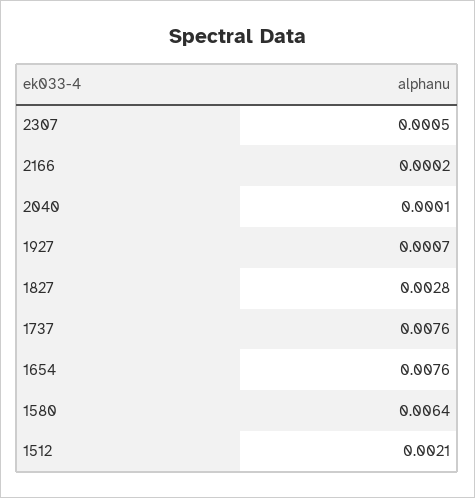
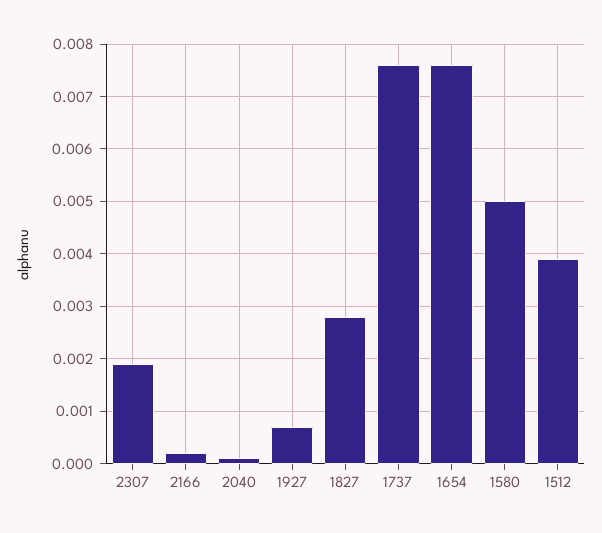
2307: 0.0005 -> 0.002
1580: 0.0064 -> 0.005
1512: 0.0021 -> 0.004

